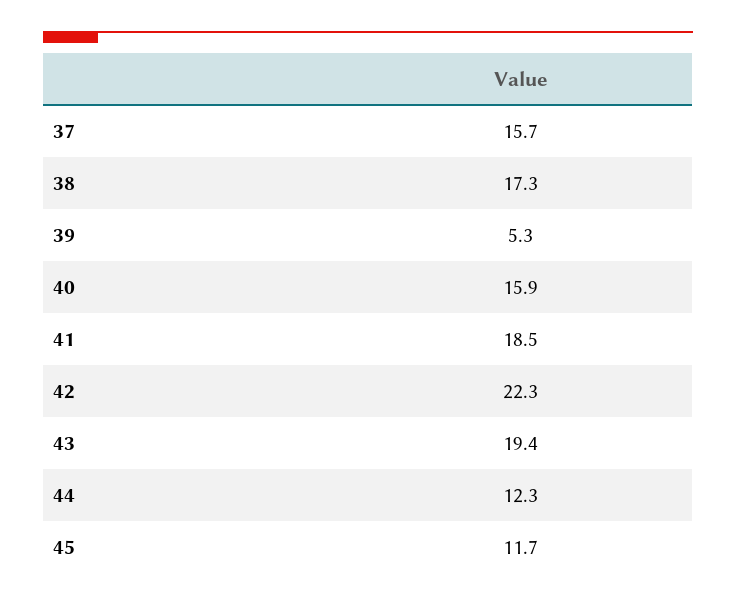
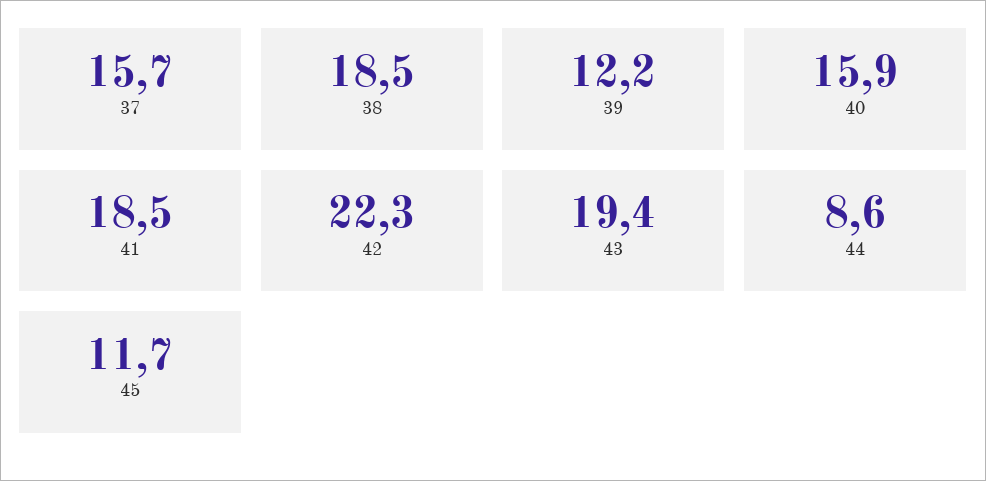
38: 17.3 -> 18.5
39: 5.3 -> 12.2
44: 12.3 -> 8.6

